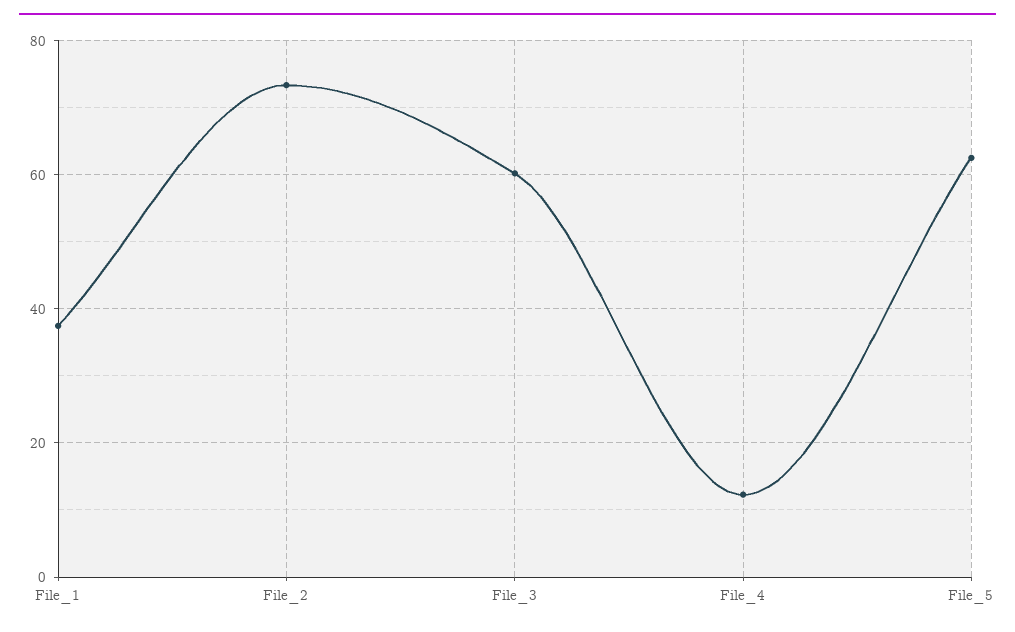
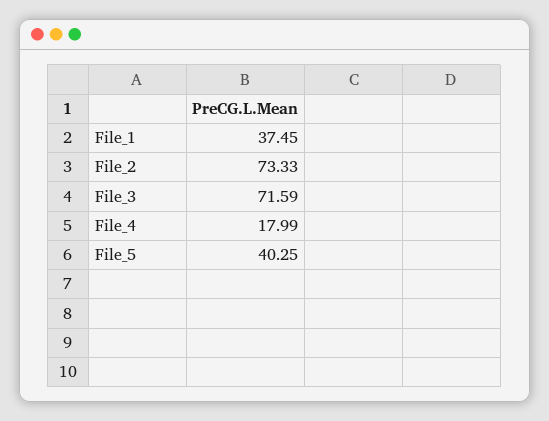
File_3: 60 -> 71.59
File_4: 12 -> 17.99
File_5: 62 -> 40.25

